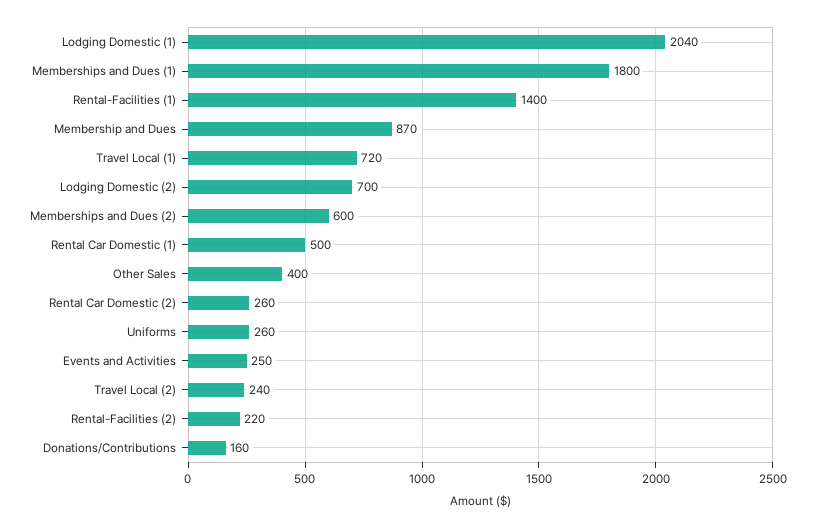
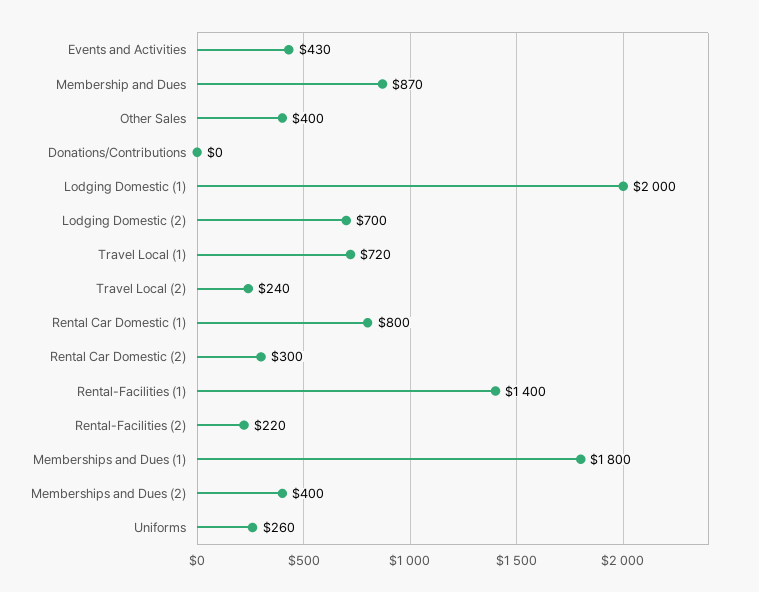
Lodging Domestic (1): 2040 -> 2000
Memberships and Dues (2): 600 -> 400
Rental Car Domestic (1): 500 -> 800
Rental Car Domestic (2): 260 -> 300
Events and Activities: 250 -> 430
Donations/Contributions: 160 -> 0

